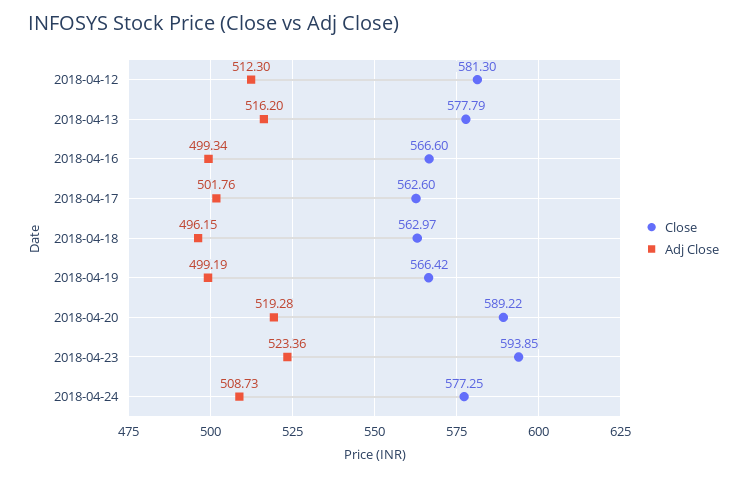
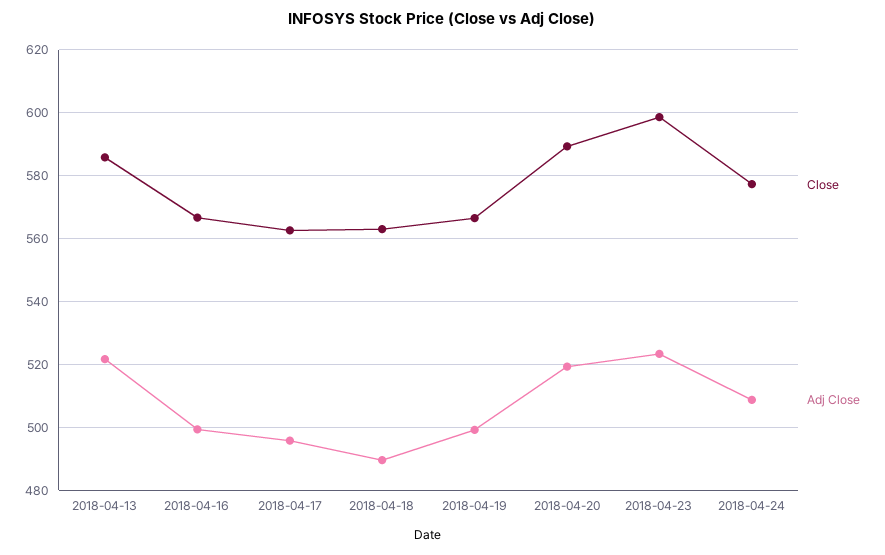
Close, 2018-04-12: 581.3 -> none
Adj Close, 2018-04-12: 512.3 -> none
Close, 2018-04-13: 577.79 -> 586
Adj Close, 2018-04-13: 516.2 -> 522
Adj Close, 2018-04-17: 501.76 -> 496
Adj Close, 2018-04-18: 496.15 -> 490
Close, 2018-04-23: 593.85 -> 598

